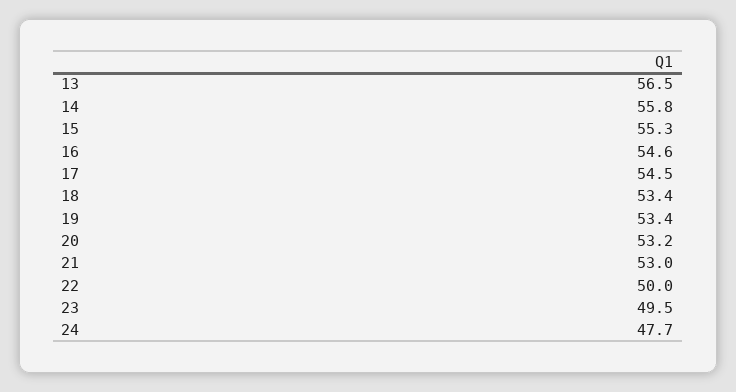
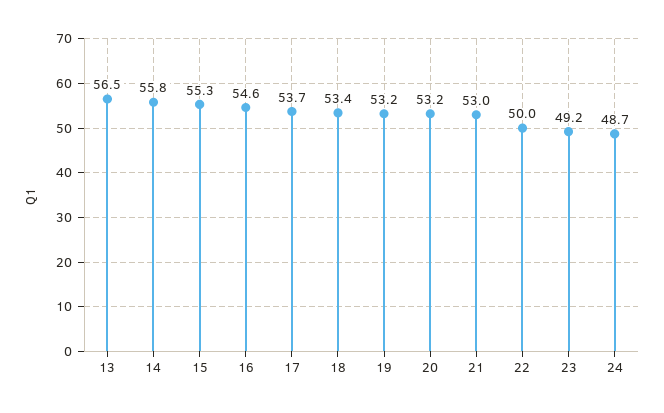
17: 54.5 -> 53.7
19: 53.4 -> 53.2
23: 49.5 -> 49.2
24: 47.7 -> 48.7

